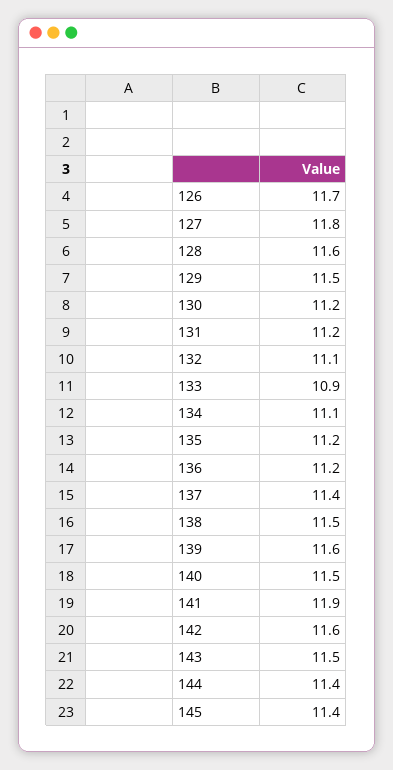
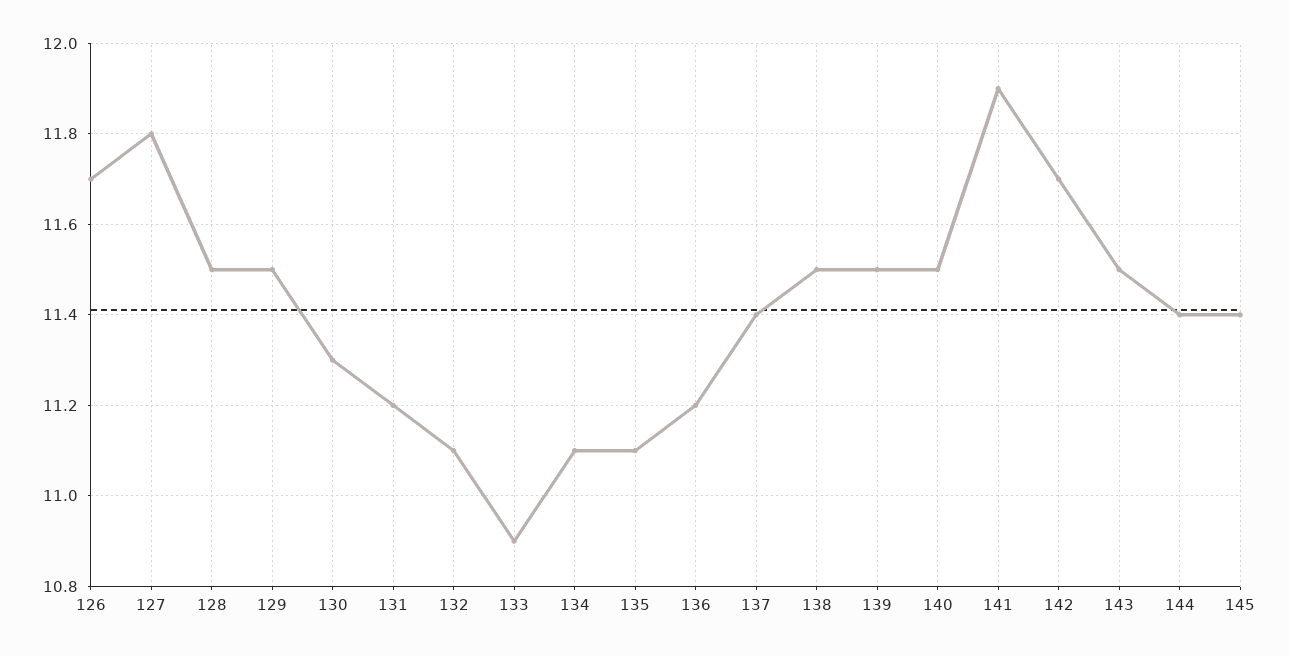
128: 11.6 -> 11.5
130: 11.2 -> 11.3
135: 11.2 -> 11.1
139: 11.6 -> 11.5
142: 11.6 -> 11.7

